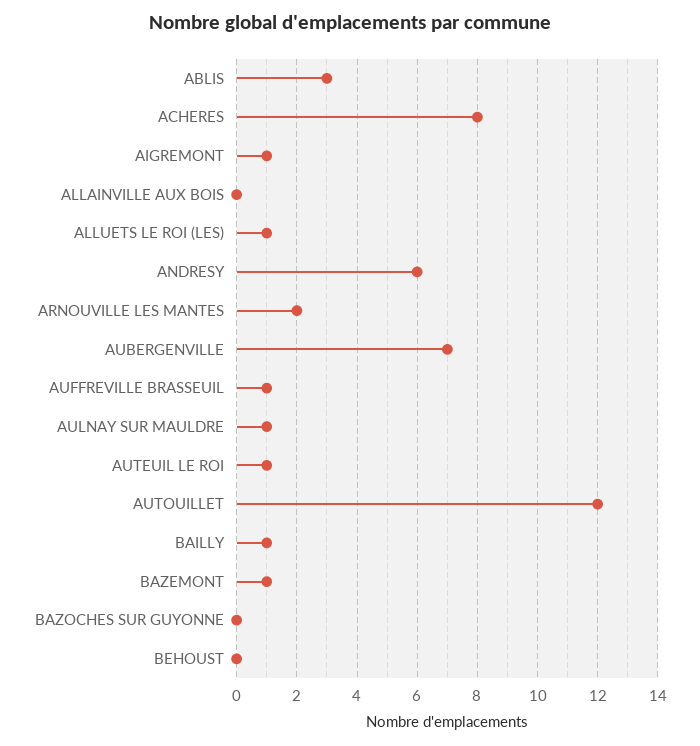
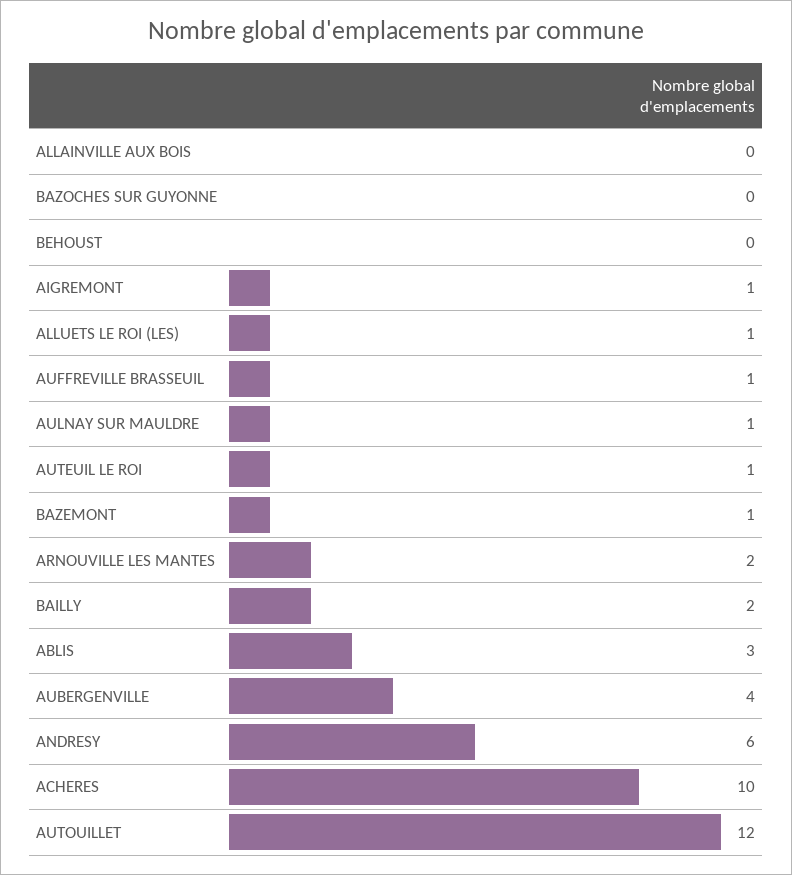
ACHERES: 8 -> 10
AUBERGENVILLE: 7 -> 4
BAILLY: 1 -> 2

